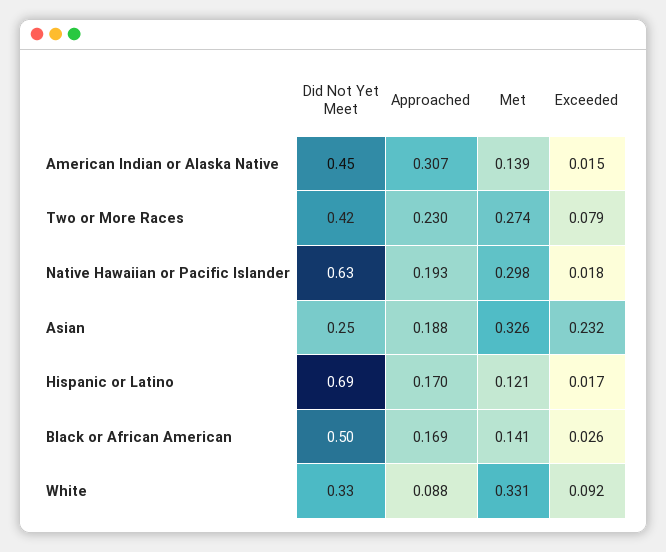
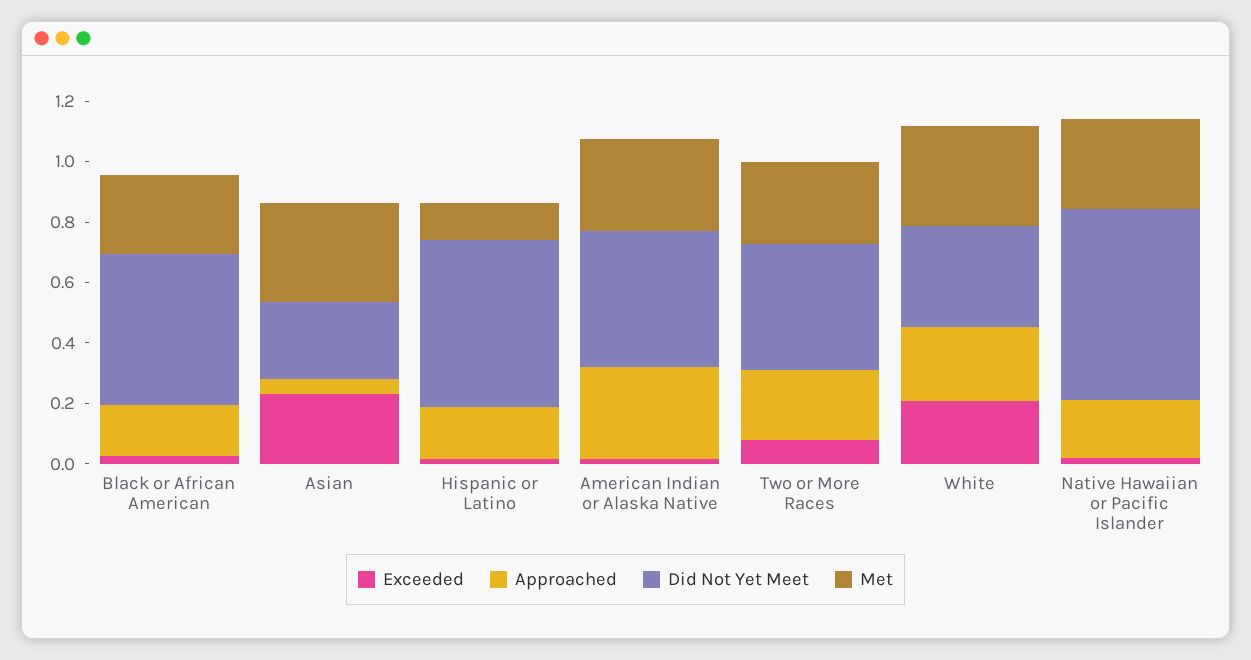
Met, American Indian or Alaska Native: 0.139 -> 0.3
Approached, Asian: 0.188 -> 0.05
Did Not Yet Meet, Hispanic or Latino: 0.69 -> 0.55
Met, Black or African American: 0.141 -> 0.25
Approached, White: 0.088 -> 0.25
Exceeded, White: 0.092 -> 0.2

